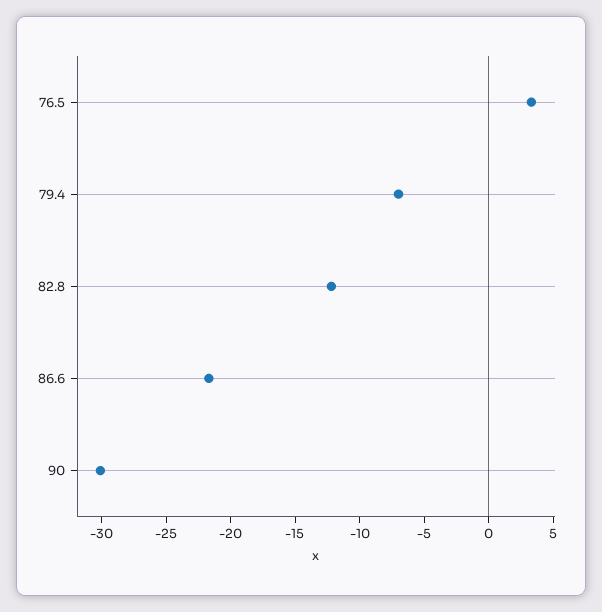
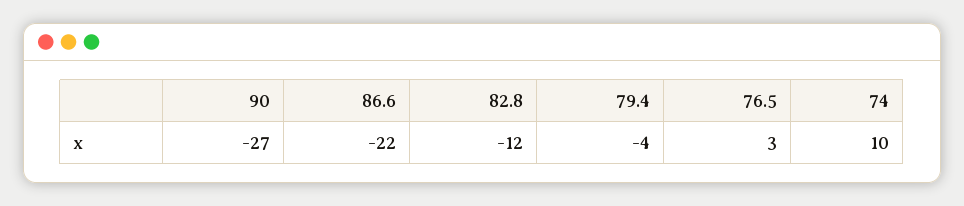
79.4: -7 -> -4
90: -30 -> -27
74: none -> 10

